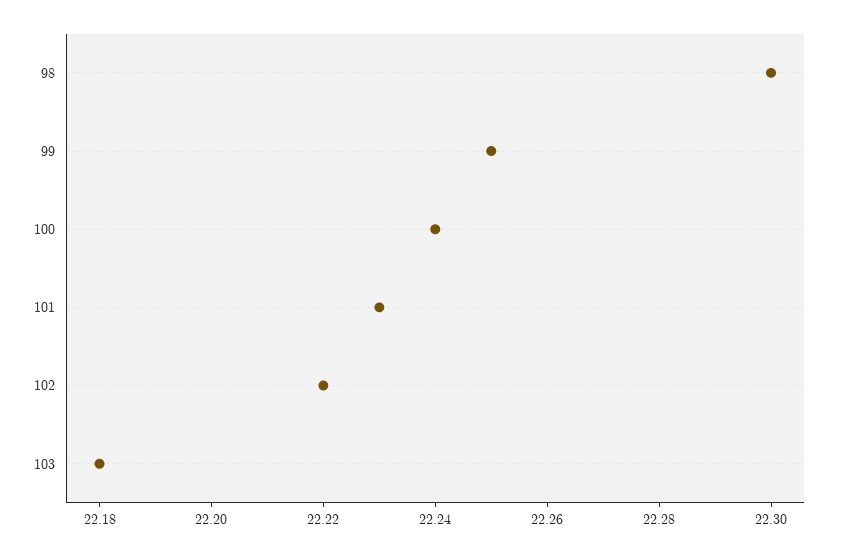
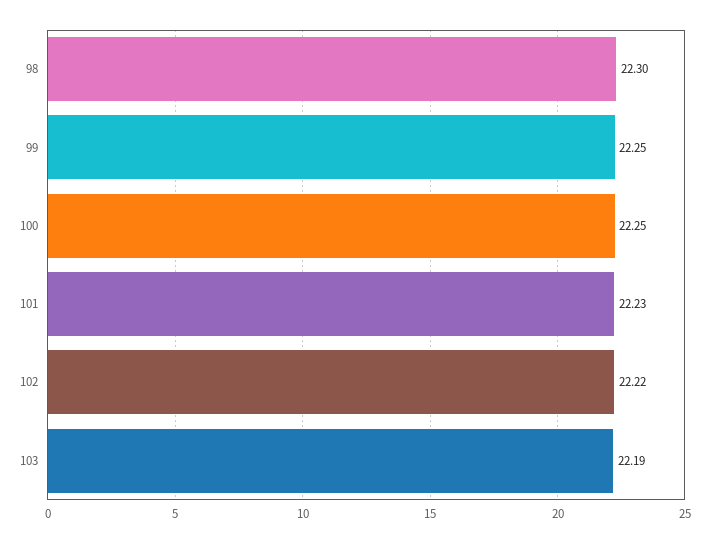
100: 22.24 -> 22.25
103: 22.18 -> 22.19

